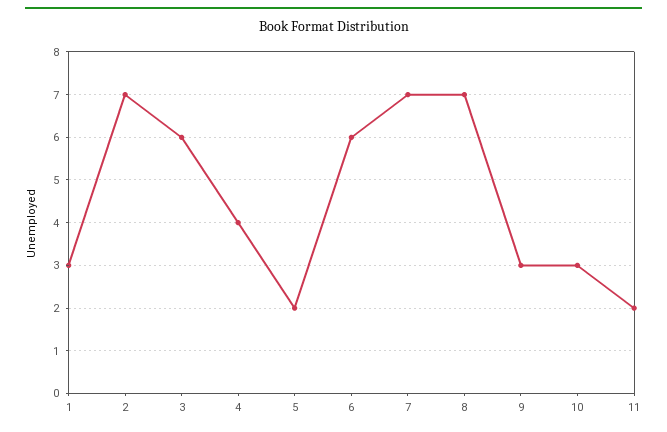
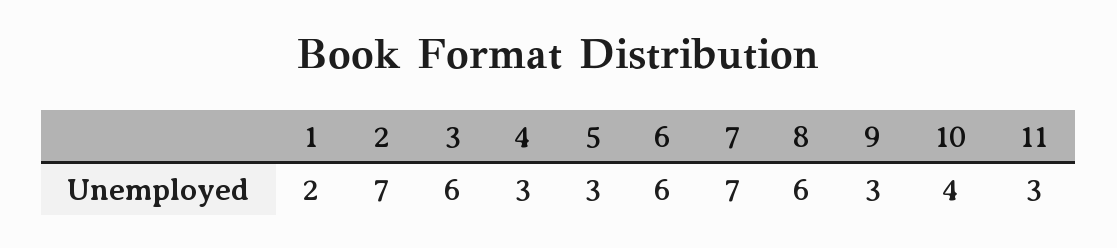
1: 3 -> 2
4: 4 -> 3
5: 2 -> 3
8: 7 -> 6
10: 3 -> 4
11: 2 -> 3

